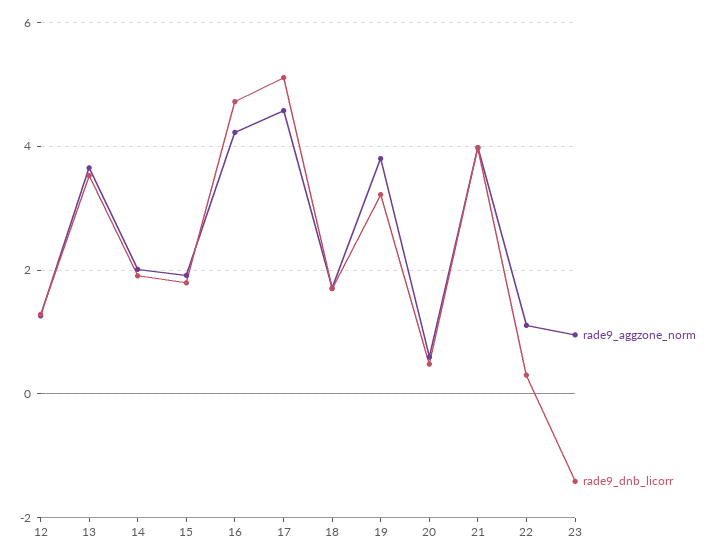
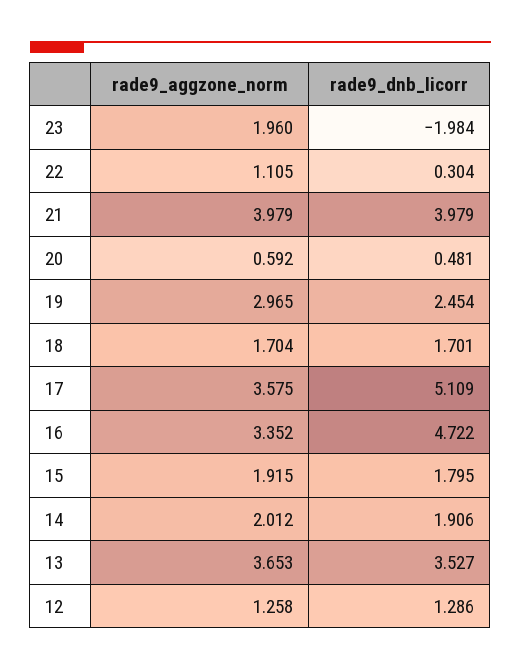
rade9_aggzone_norm, 16: 4.2 -> 3.352
rade9_aggzone_norm, 17: 4.6 -> 3.575
rade9_aggzone_norm, 19: 3.8 -> 2.965
rade9_dnb_licorr, 19: 3.2 -> 2.454
rade9_aggzone_norm, 23: 1 -> 1.96
rade9_dnb_licorr, 23: -1.4 -> -1.984

